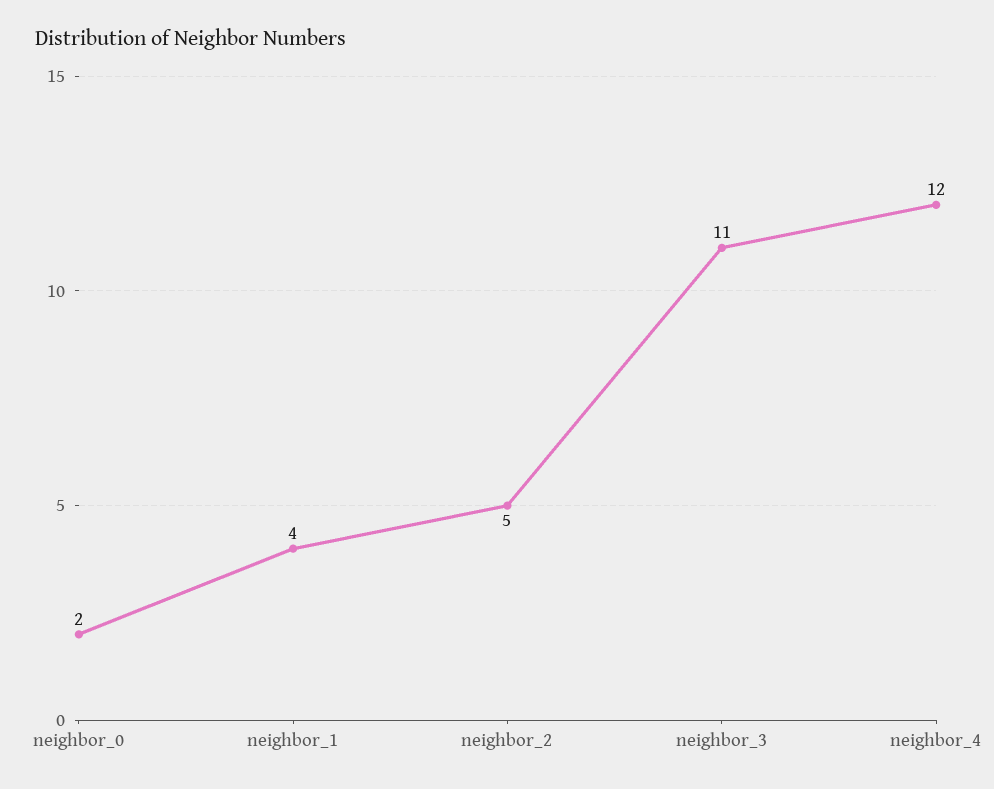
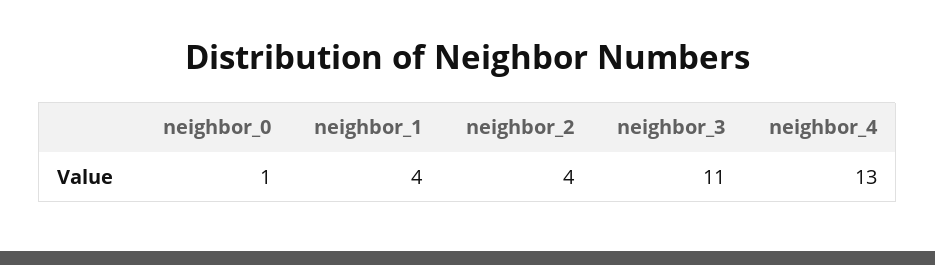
neighbor_0: 2 -> 1
neighbor_2: 5 -> 4
neighbor_4: 12 -> 13

